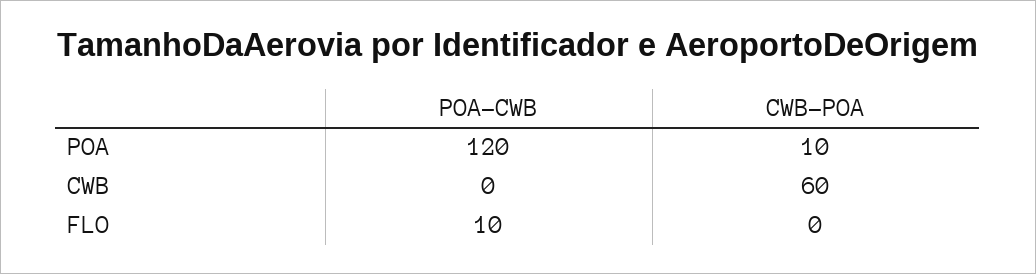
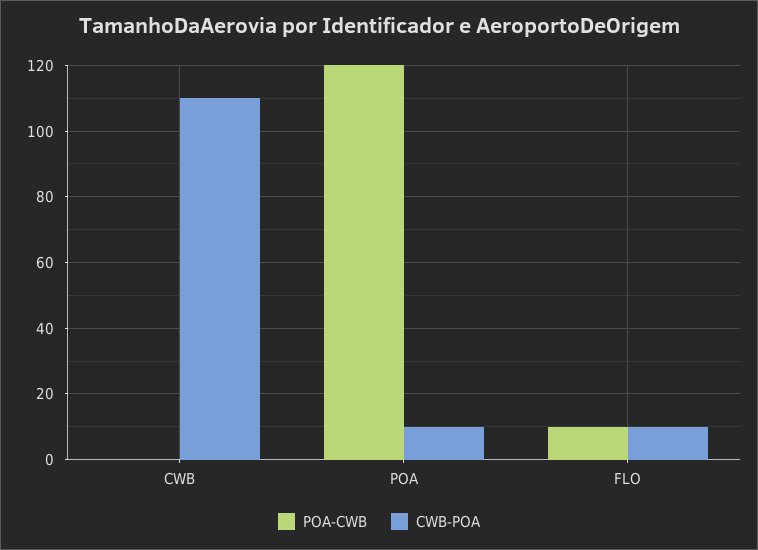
CWB-POA, CWB: 60 -> 110
CWB-POA, FLO: 0 -> 10

